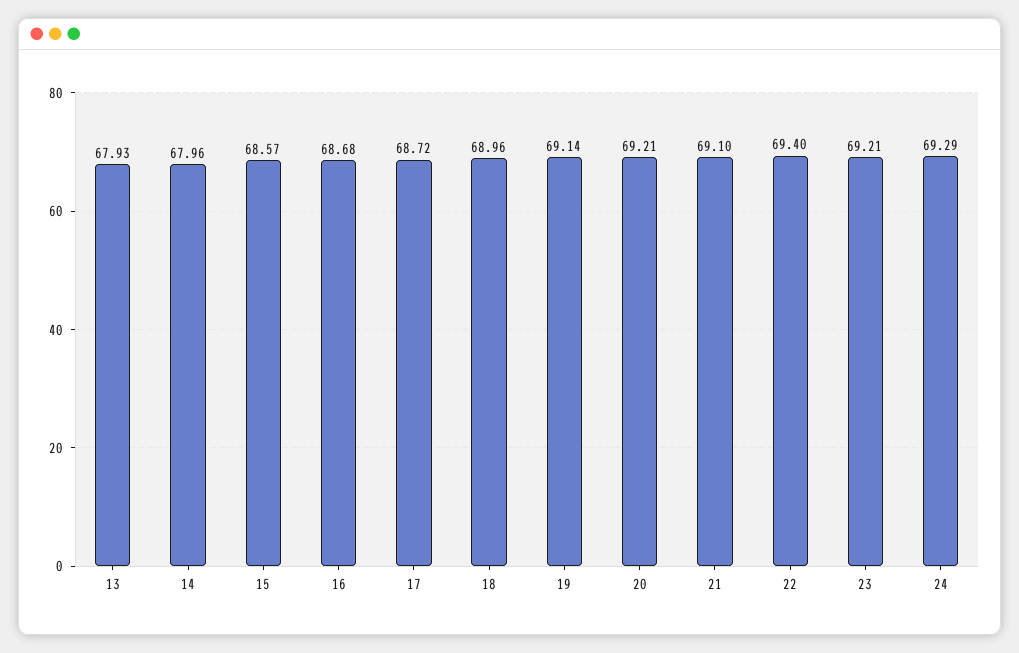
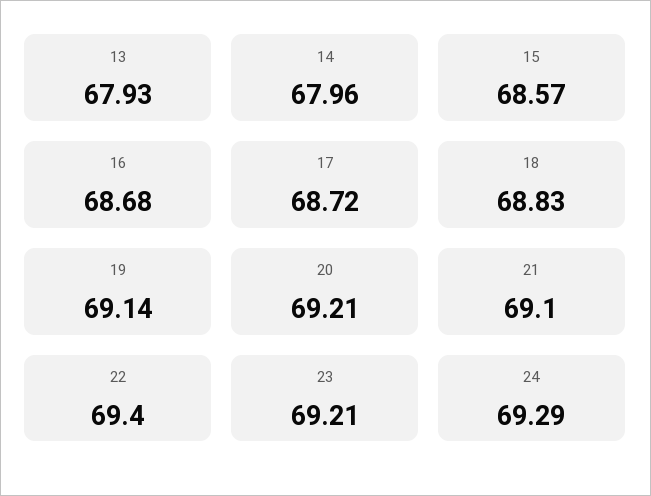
18: 68.96 -> 68.83

